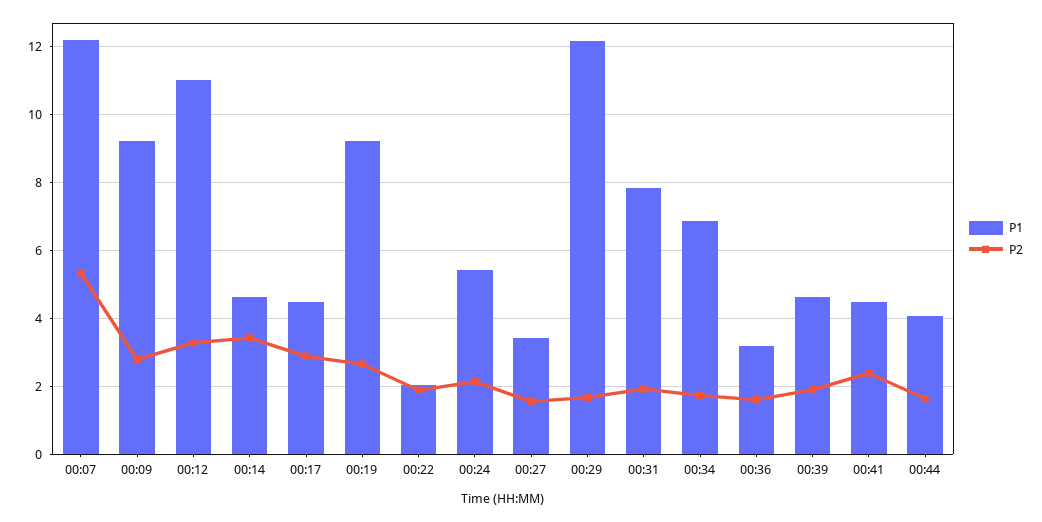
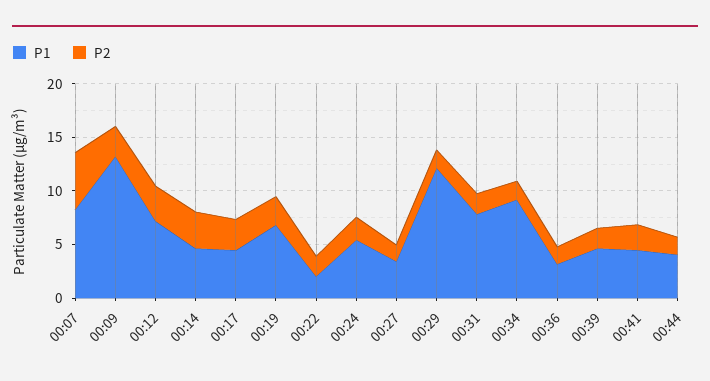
P1, 00:07: 12.2 -> 8
P1, 00:09: 9.2 -> 13
P1, 00:12: 11 -> 7
P1, 00:19: 9.2 -> 7
P1, 00:34: 6.8 -> 9

